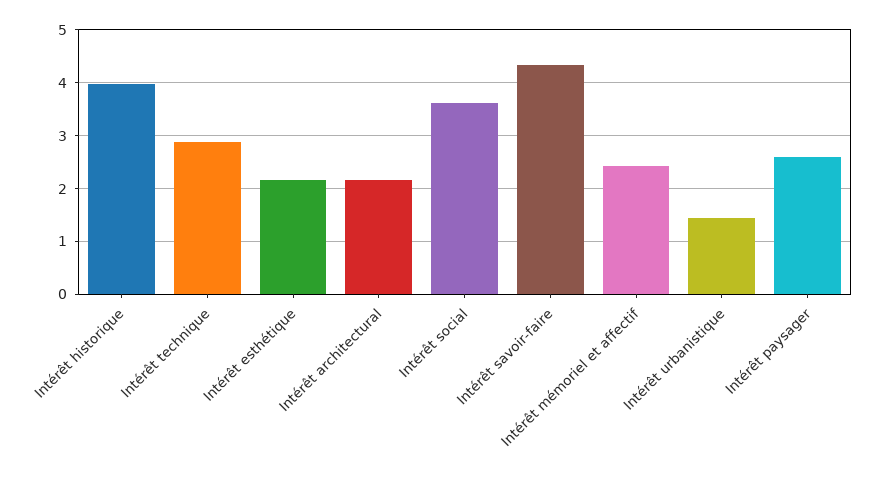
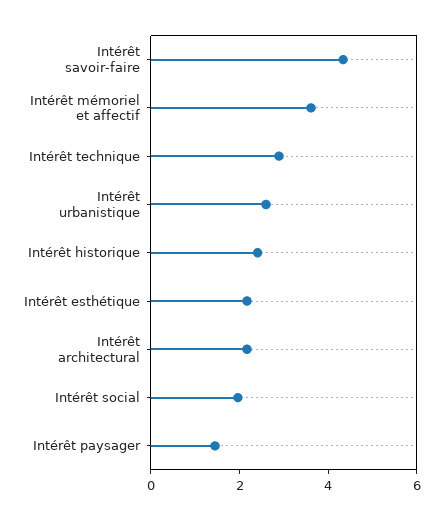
Intérêt historique: 4 -> 2.5
Intérêt social: 3.6 -> 2
Intérêt mémoriel et affectif: 2.4 -> 3.5
Intérêt urbanistique: 1.4 -> 2.5
Intérêt paysager: 2.6 -> 1.5

